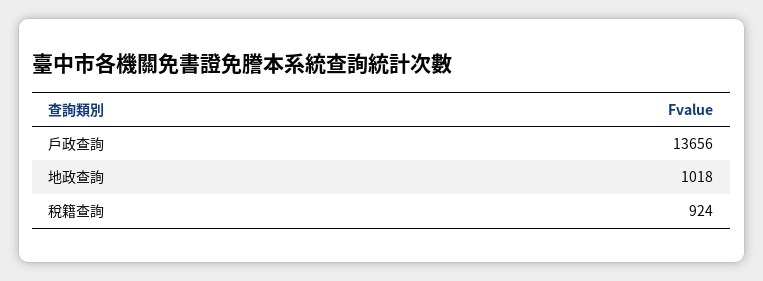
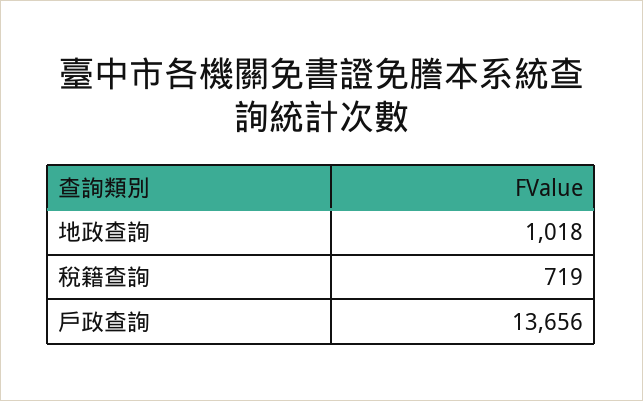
稅籍查詢: 924 -> 719

